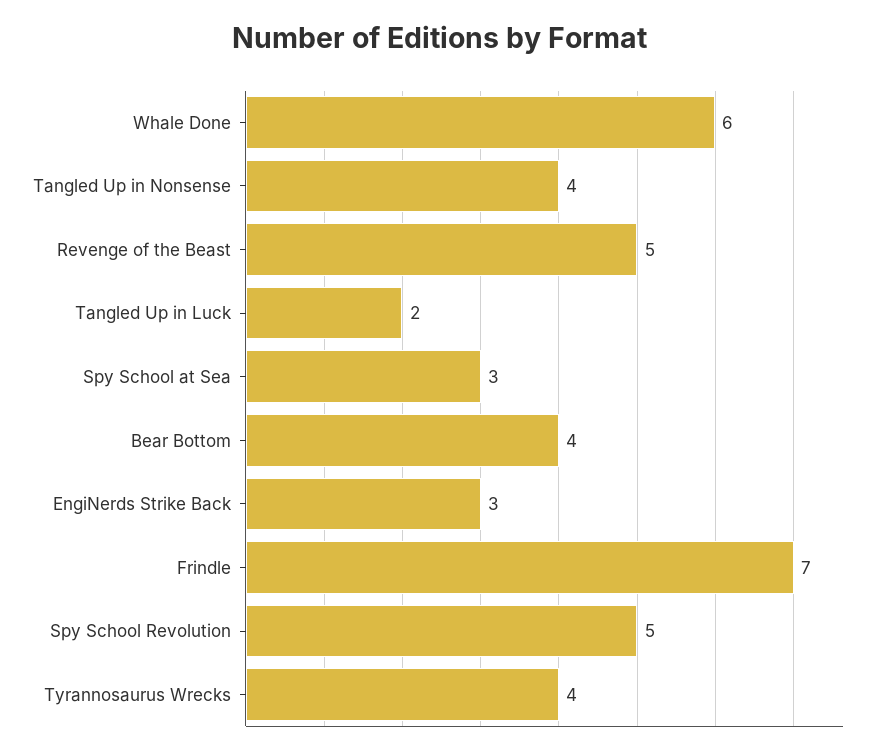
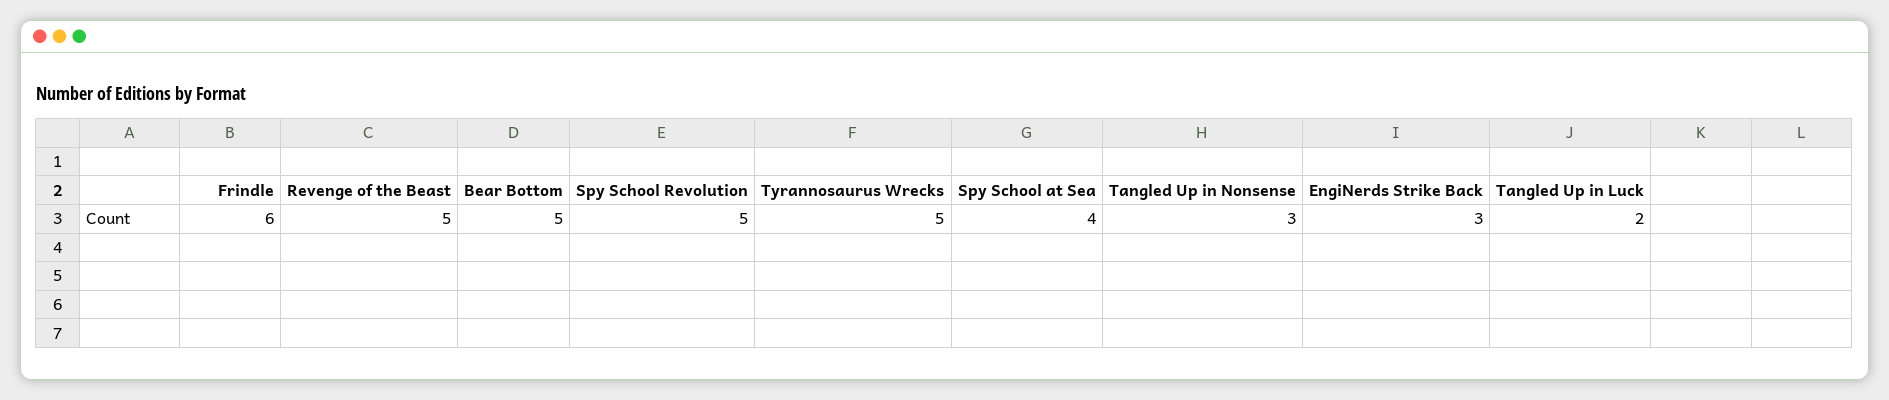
Whale Done: 6 -> none
Tangled Up in Nonsense: 4 -> 3
Spy School at Sea: 3 -> 4
Bear Bottom: 4 -> 5
Frindle: 7 -> 6
Tyrannosaurus Wrecks: 4 -> 5

